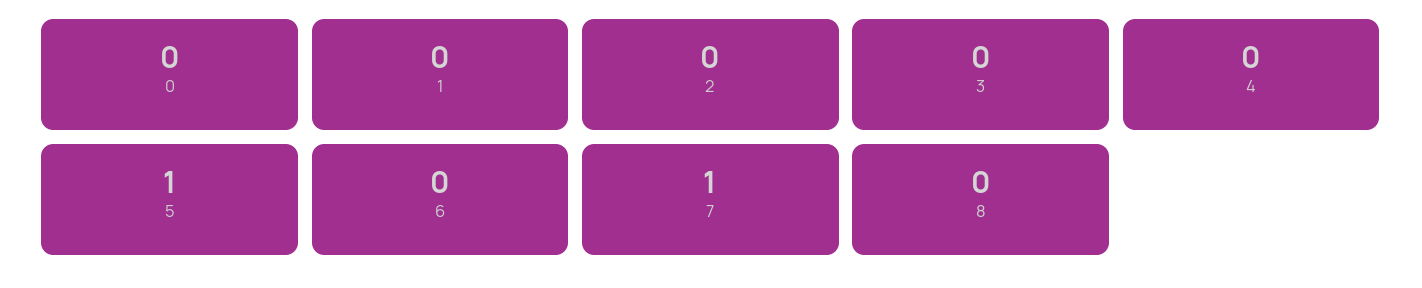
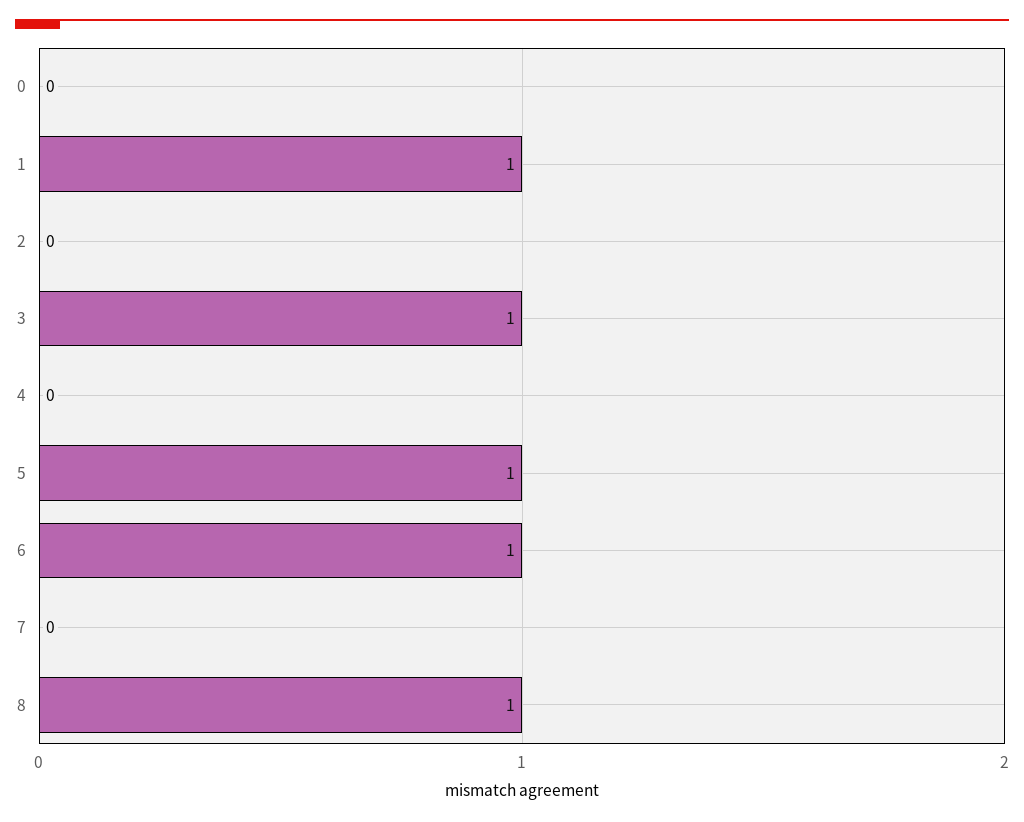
1: 0 -> 1
3: 0 -> 1
6: 0 -> 1
7: 1 -> 0
8: 0 -> 1

